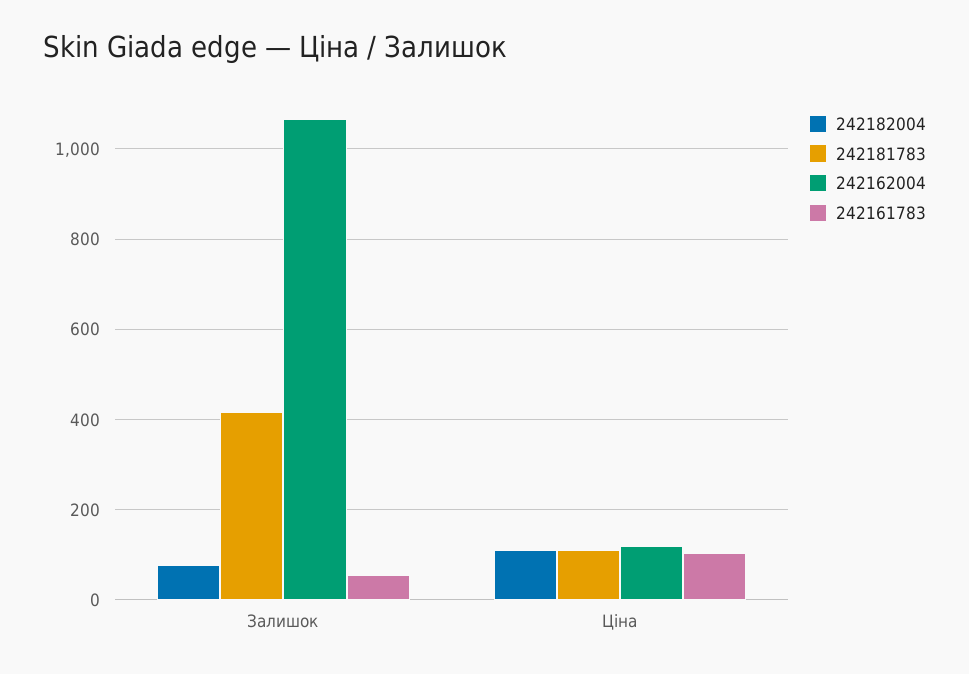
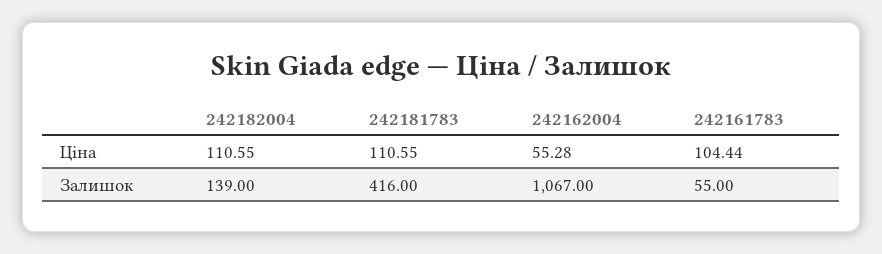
242182004, Залишок: 80 -> 139
242162004, Ціна: 120 -> 55.28

